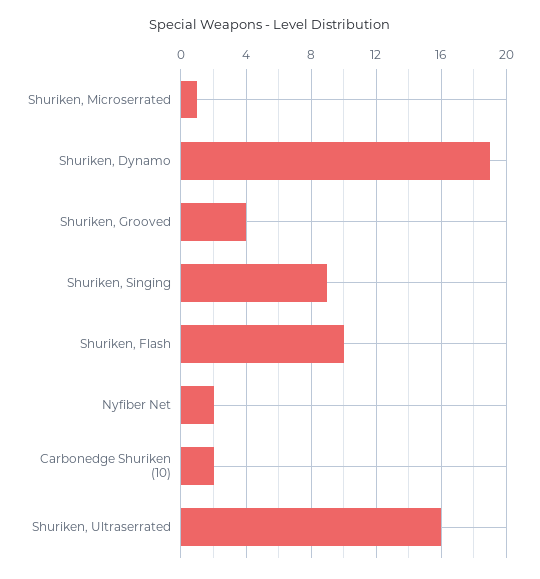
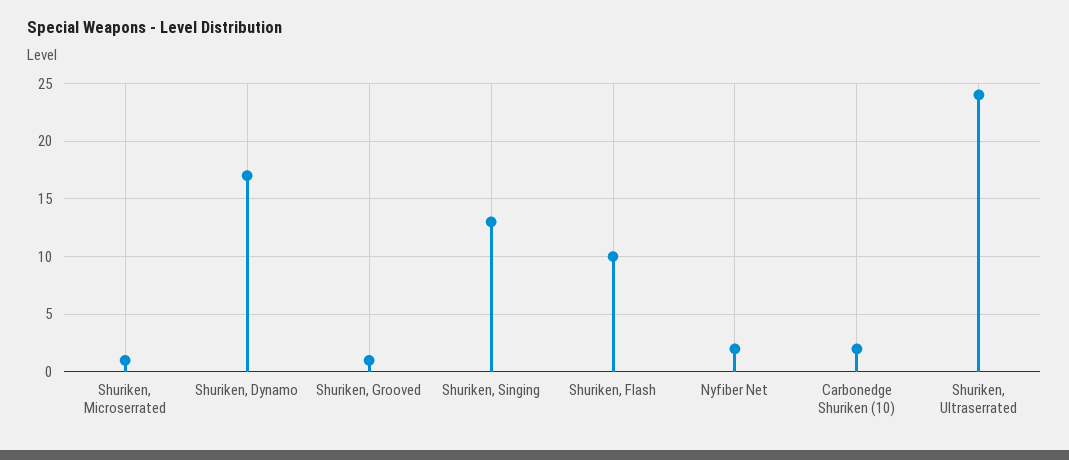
Shuriken, Dynamo: 19 -> 17
Shuriken, Grooved: 4 -> 1
Shuriken, Singing: 9 -> 13
Shuriken, Ultraserrated: 16 -> 24

